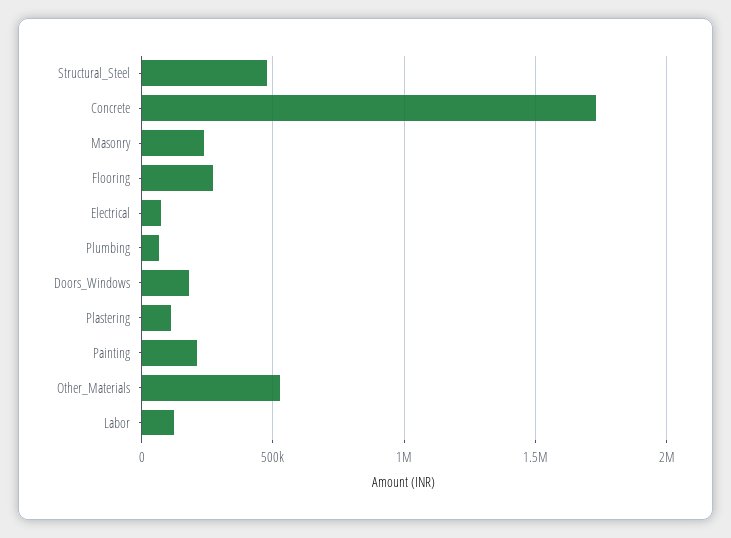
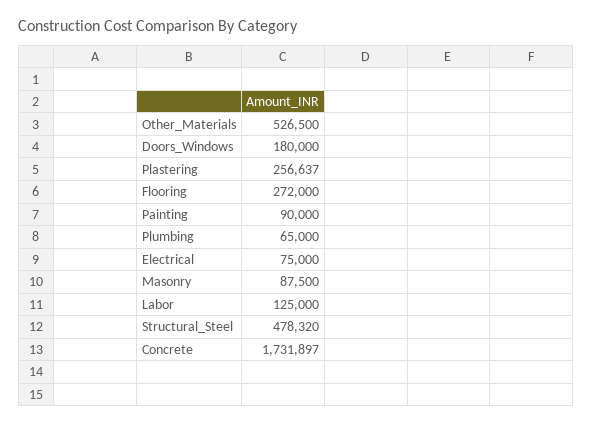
Masonry: 250000 -> 87500
Plastering: 100000 -> 256637
Painting: 200000 -> 90000

